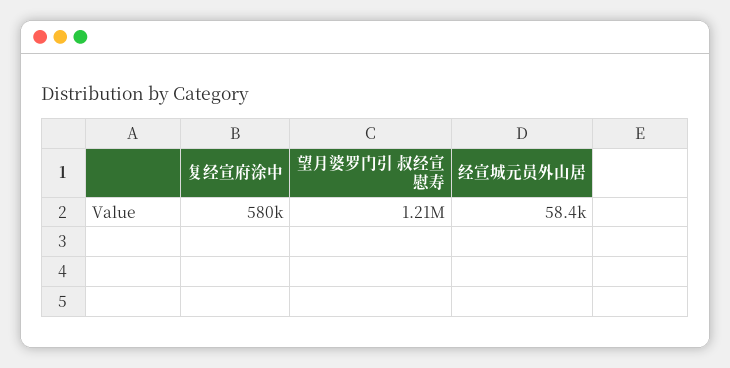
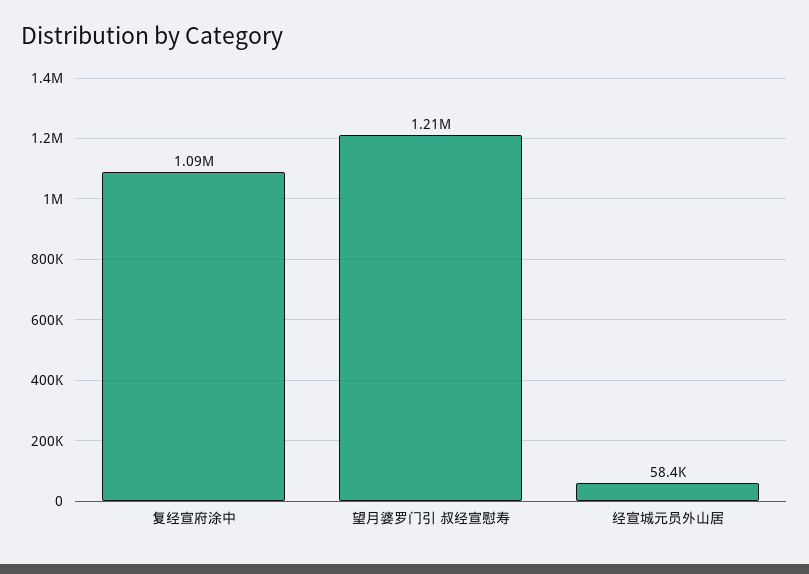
复经宣府涂中: 580000 -> 1090000

